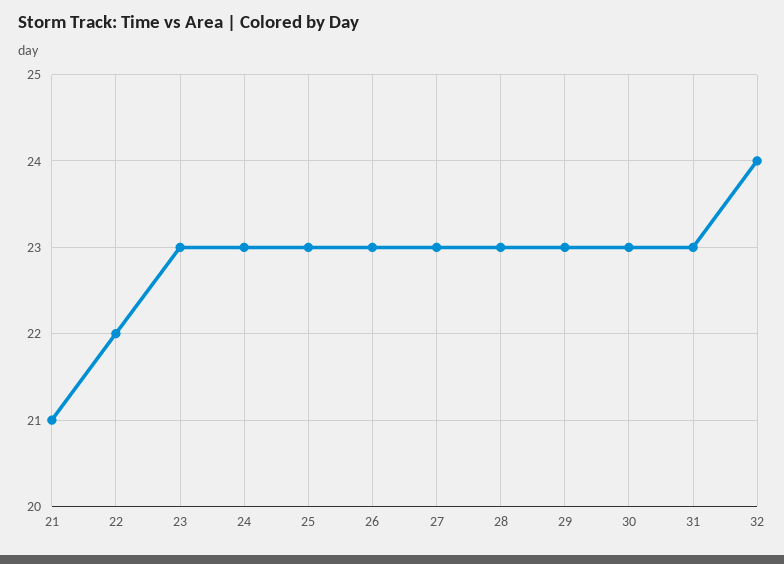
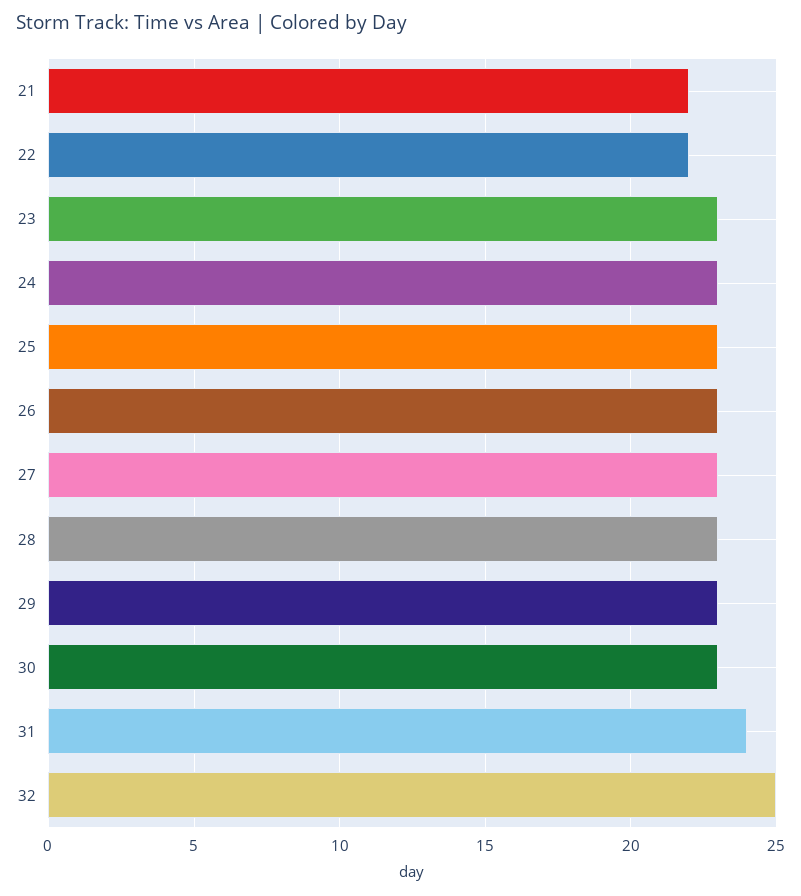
21: 21 -> 22
31: 23 -> 24
32: 24 -> 25

